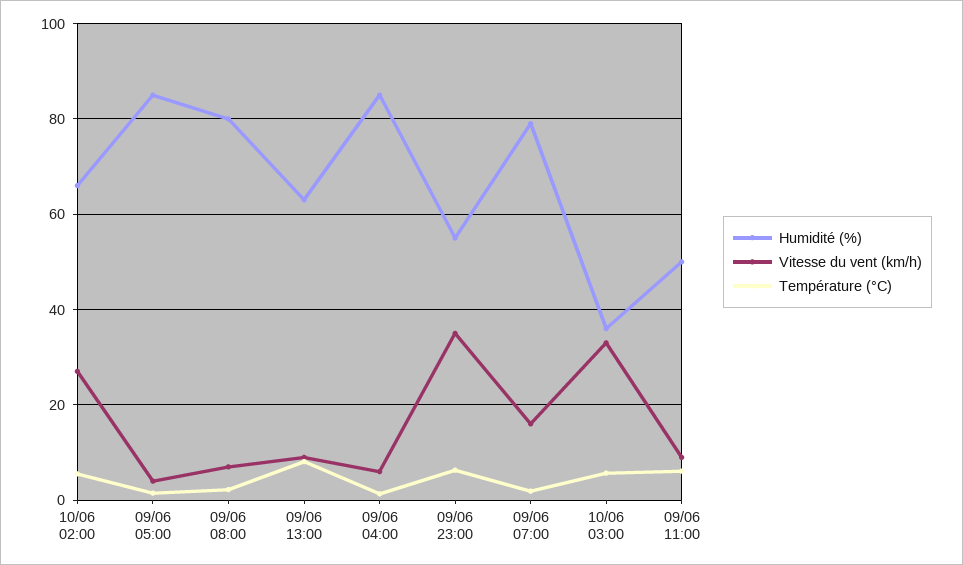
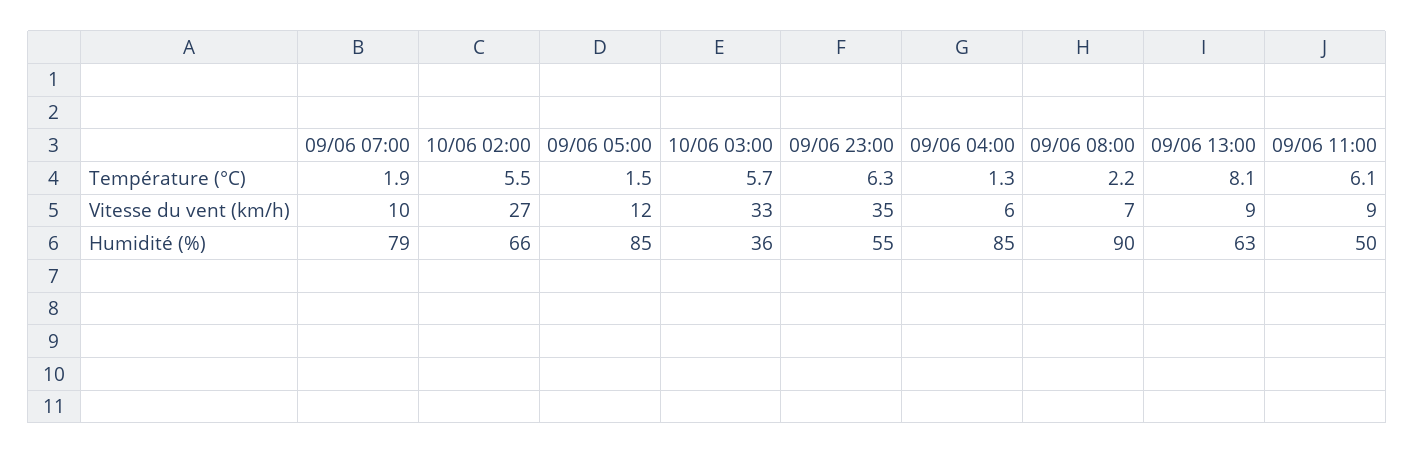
Vitesse du vent (km/h), 09/06 05:00: 4 -> 12
Humidité (%), 09/06 08:00: 80 -> 90
Vitesse du vent (km/h), 09/06 07:00: 16 -> 10

